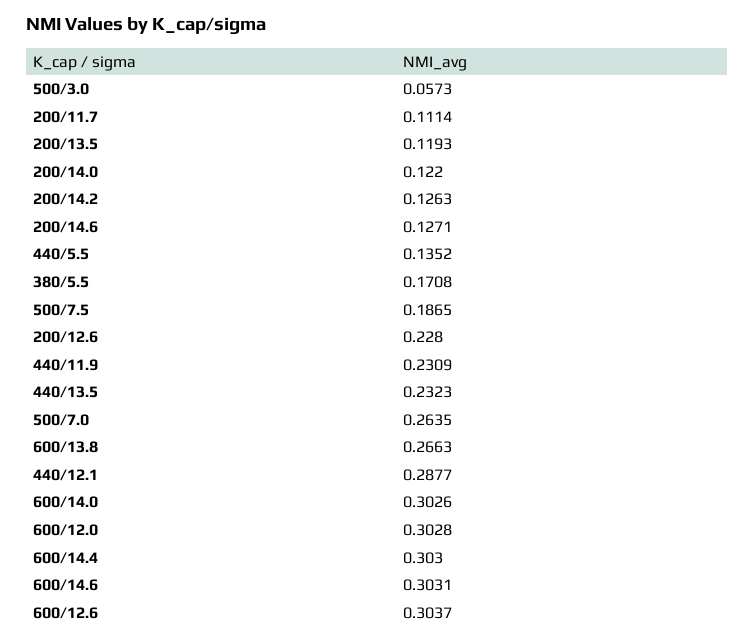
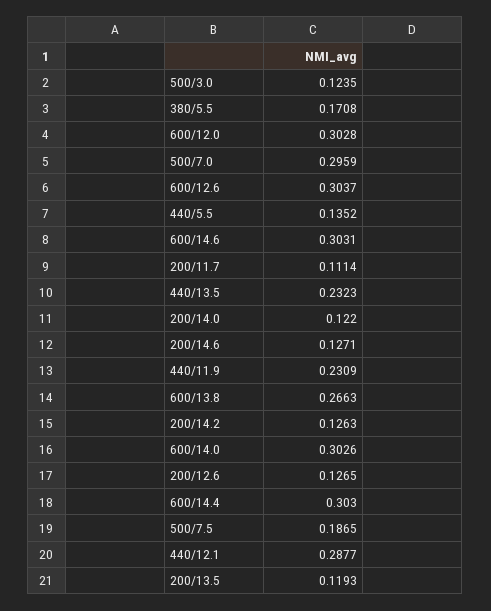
500/3.0: 0.0573 -> 0.1235
200/12.6: 0.228 -> 0.1265
500/7.0: 0.2635 -> 0.2959

